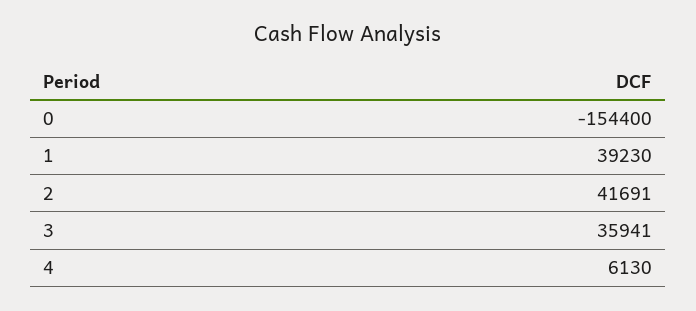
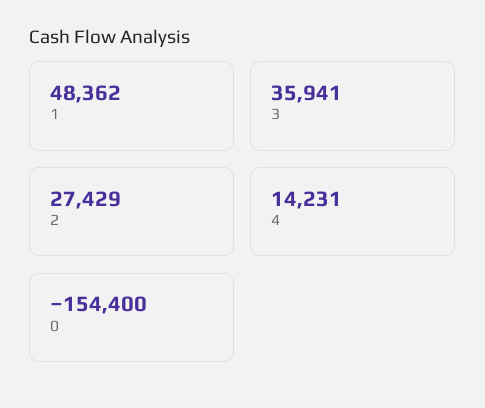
1: 39230 -> 48362
2: 41691 -> 27429
4: 6130 -> 14231

